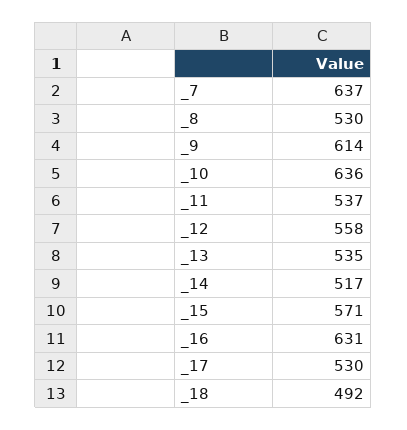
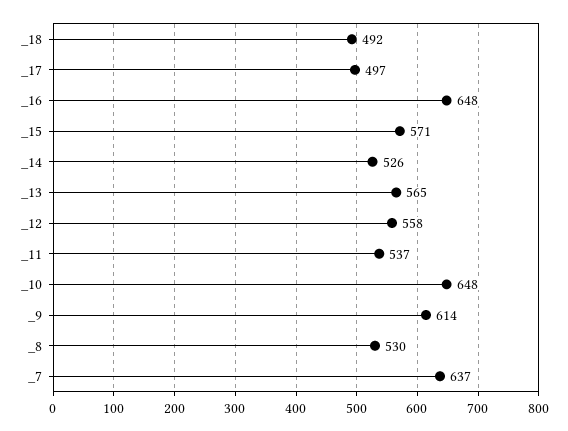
_10: 636 -> 648
_13: 535 -> 565
_14: 517 -> 526
_16: 631 -> 648
_17: 530 -> 497

